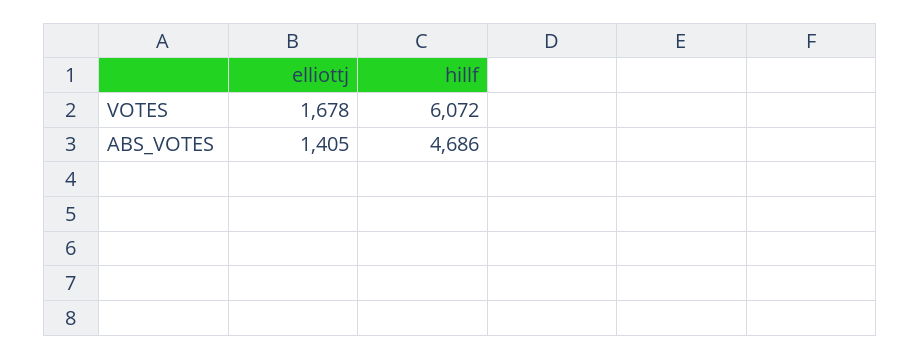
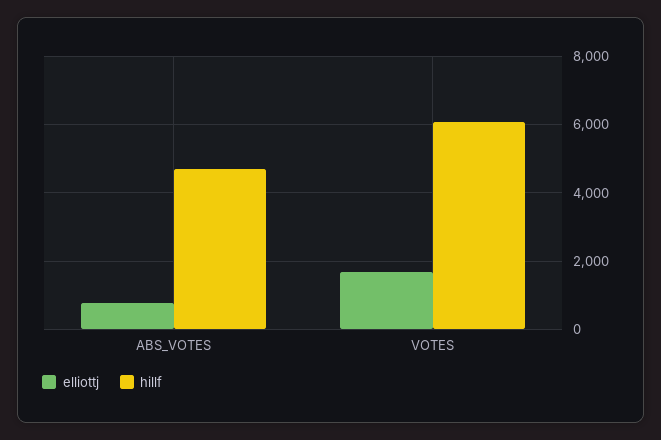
elliottj, ABS_VOTES: 1405 -> 800

